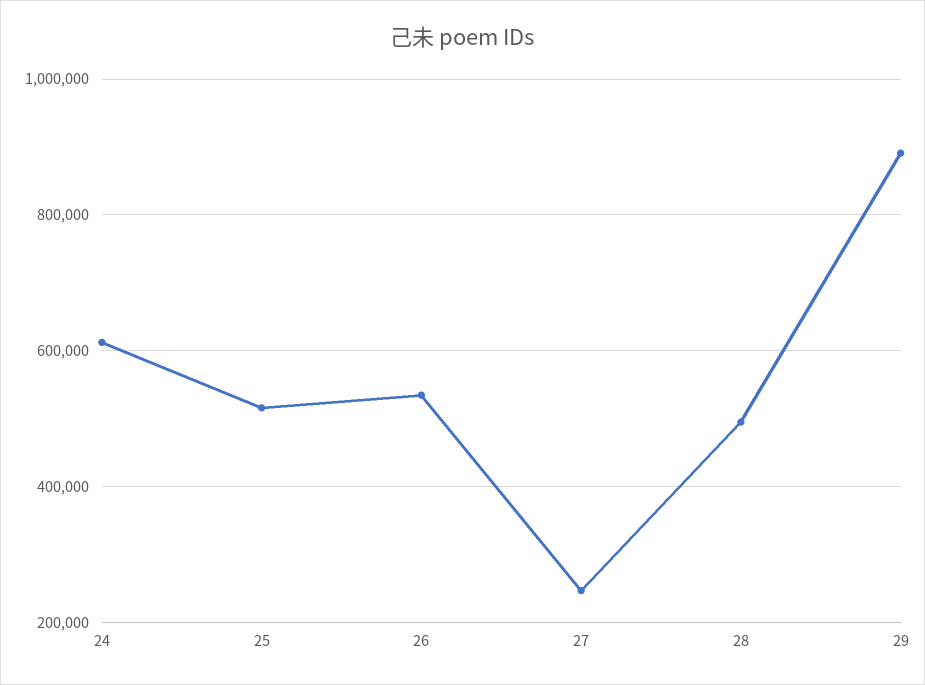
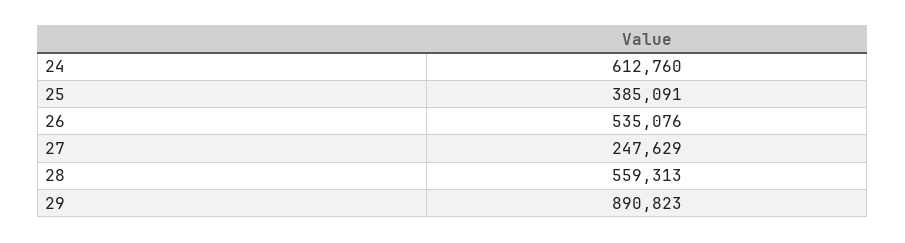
25: 520000 -> 385091
28: 500000 -> 559313

